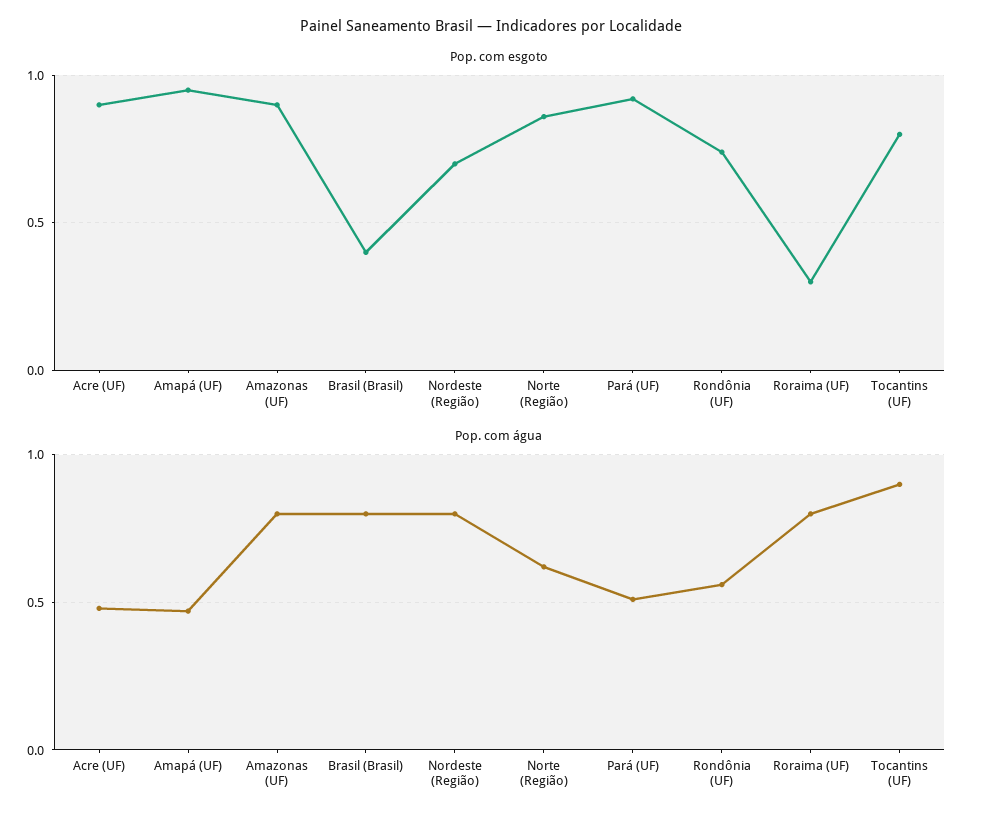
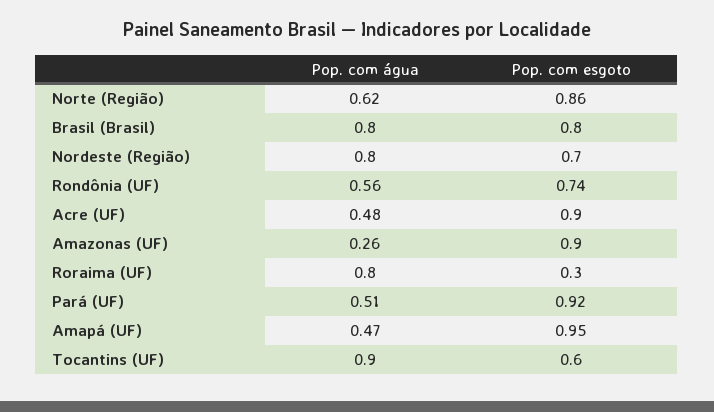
Pop. com esgoto, Brasil (Brasil): 0.4 -> 0.8
Pop. com esgoto, Tocantins (UF): 0.8 -> 0.6
Pop. com água, Amazonas (UF): 0.8 -> 0.26

